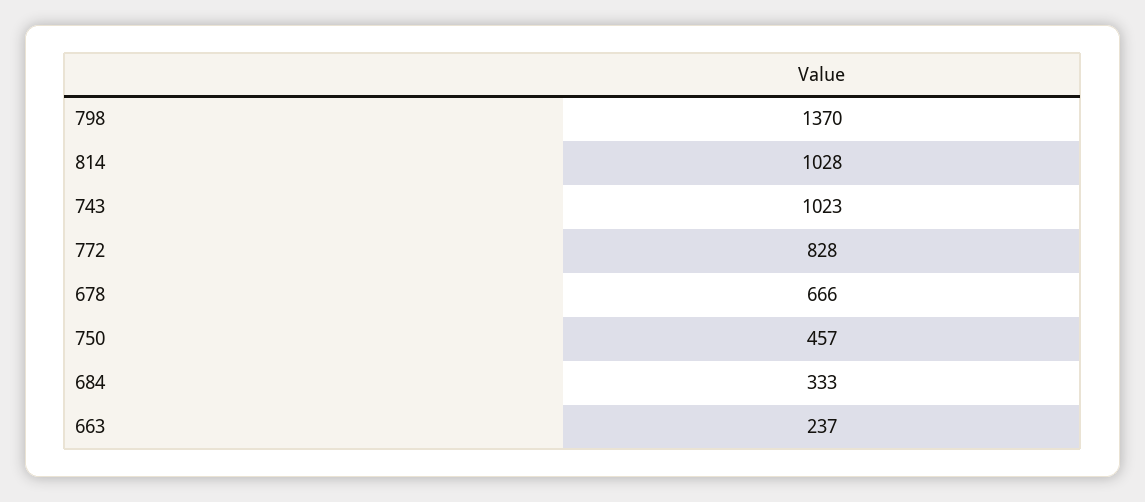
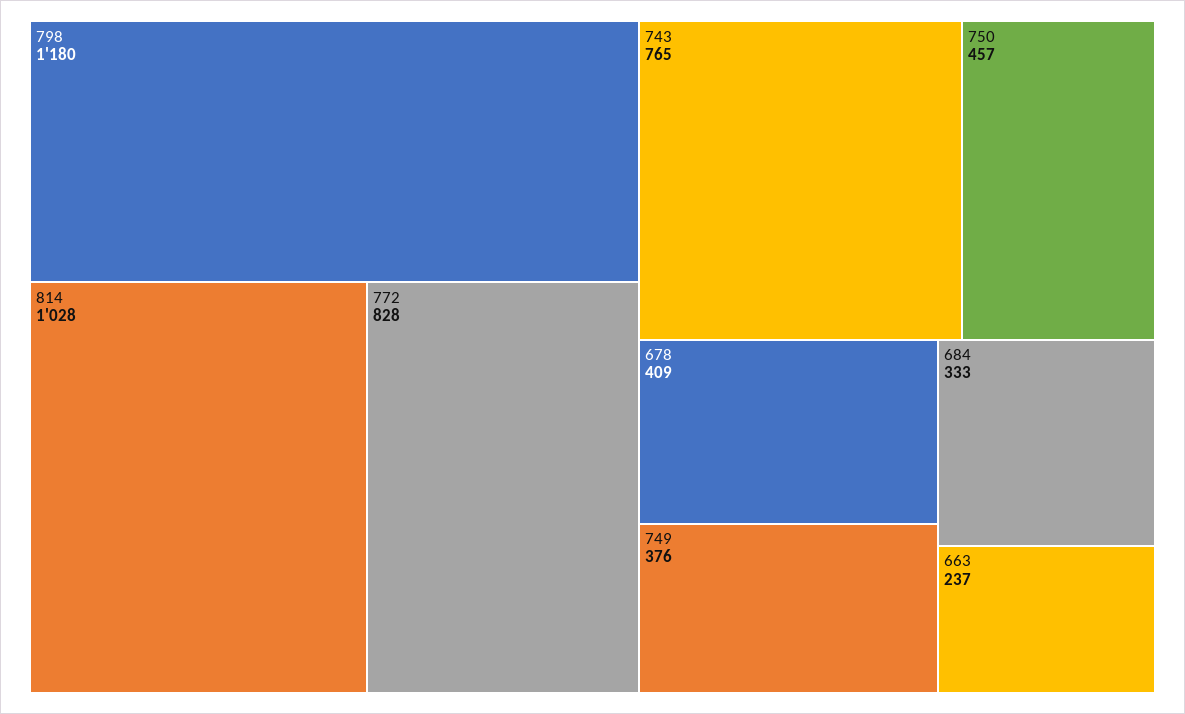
798: 1370 -> 1180
743: 1023 -> 765
678: 666 -> 409
749: none -> 376

